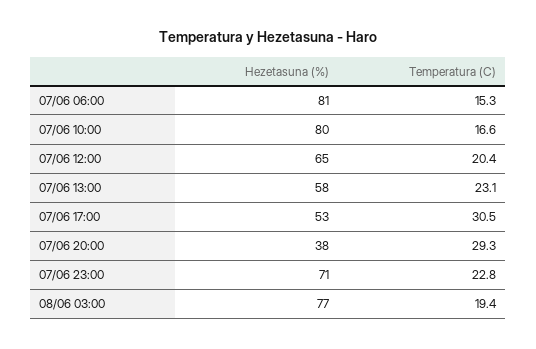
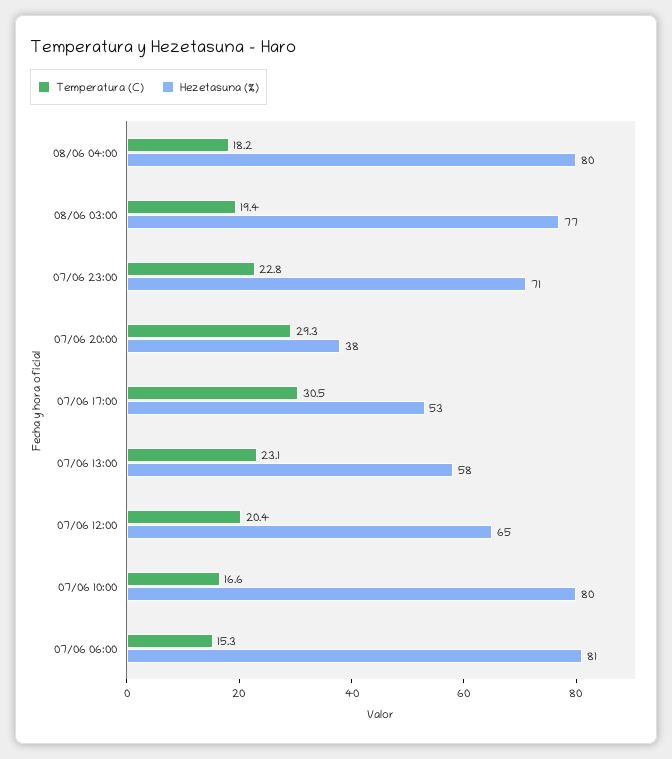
Temperatura (C), 08/06 04:00: none -> 18.2
Hezetasuna (%), 08/06 04:00: none -> 80

